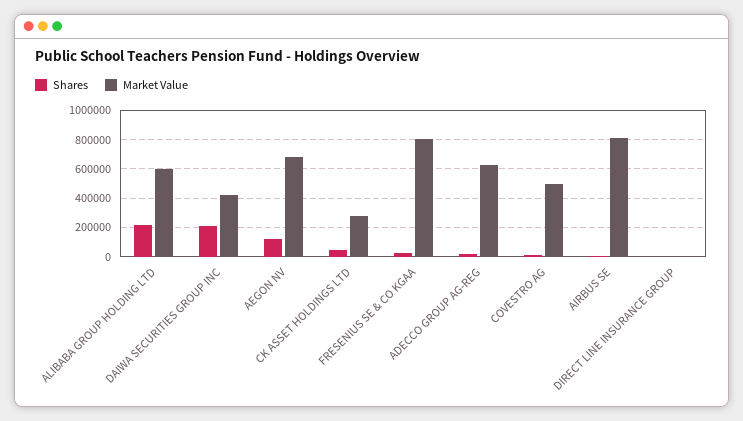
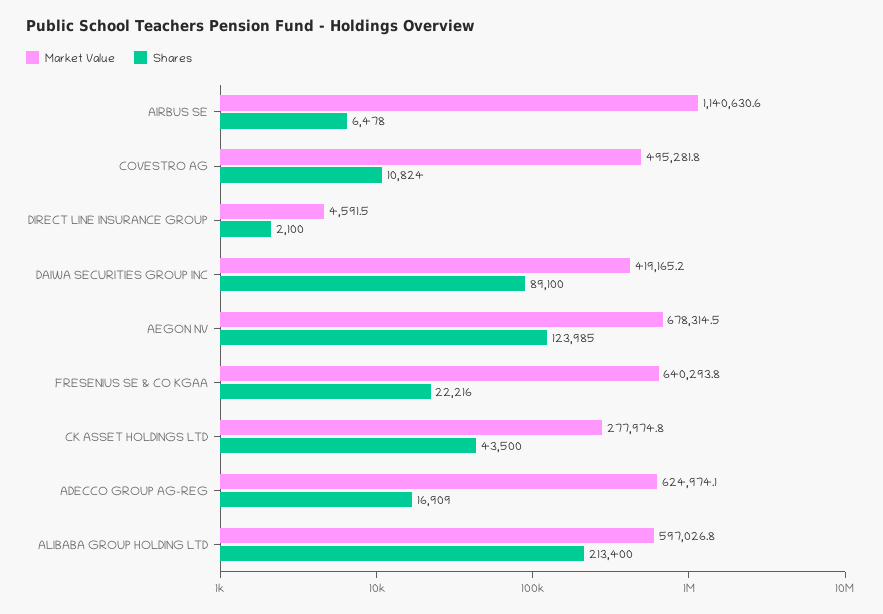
Shares, DAIWA SECURITIES GROUP INC: 200000 -> 89100
Market Value, FRESENIUS SE & CO KGAA: 800000 -> 640293.8
Market Value, AIRBUS SE: 800000 -> 1140630.6

